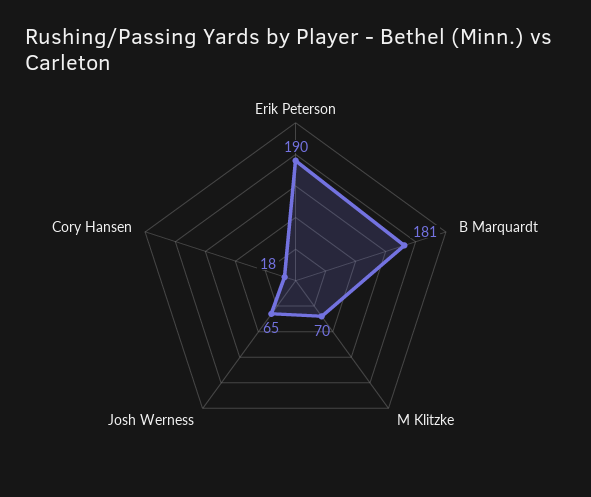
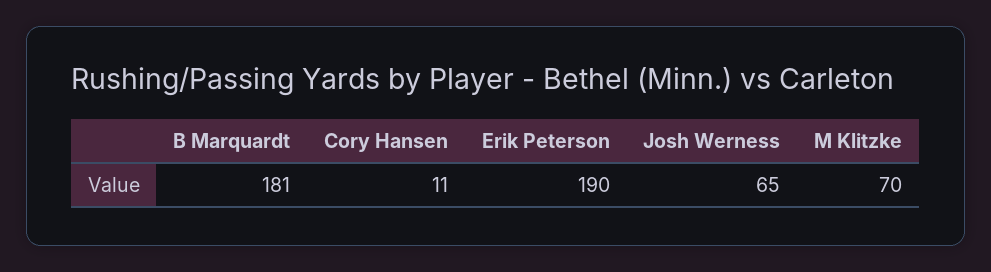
Cory Hansen: 18 -> 11

